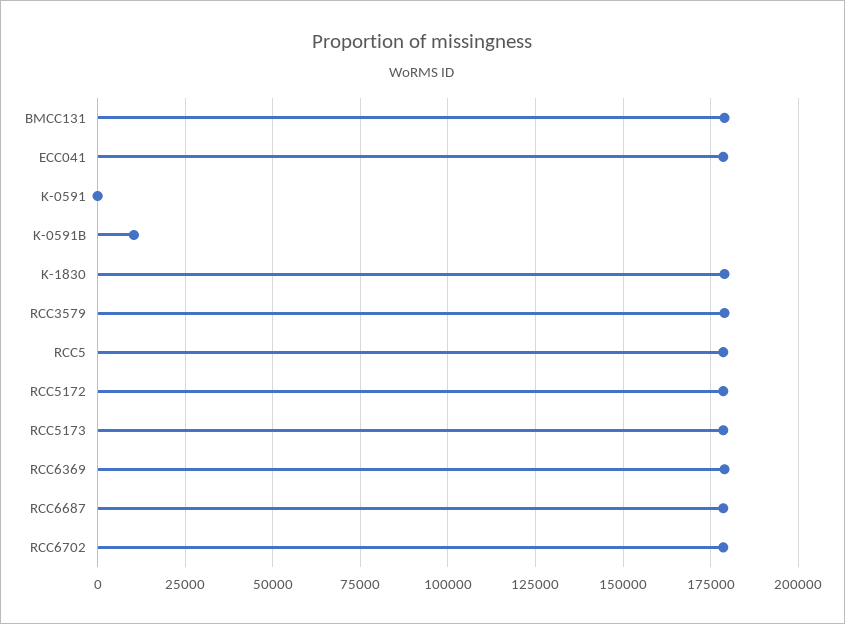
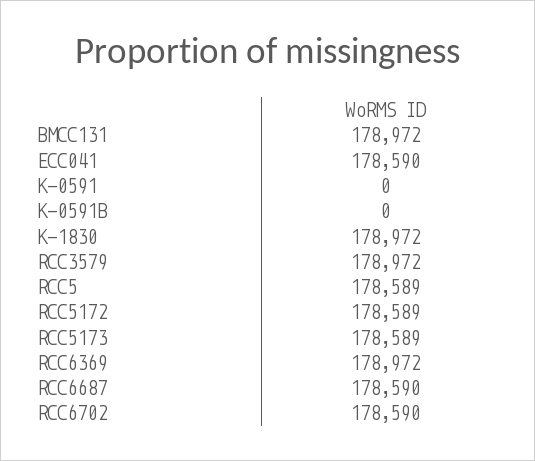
K-0591B: 10000 -> 0

